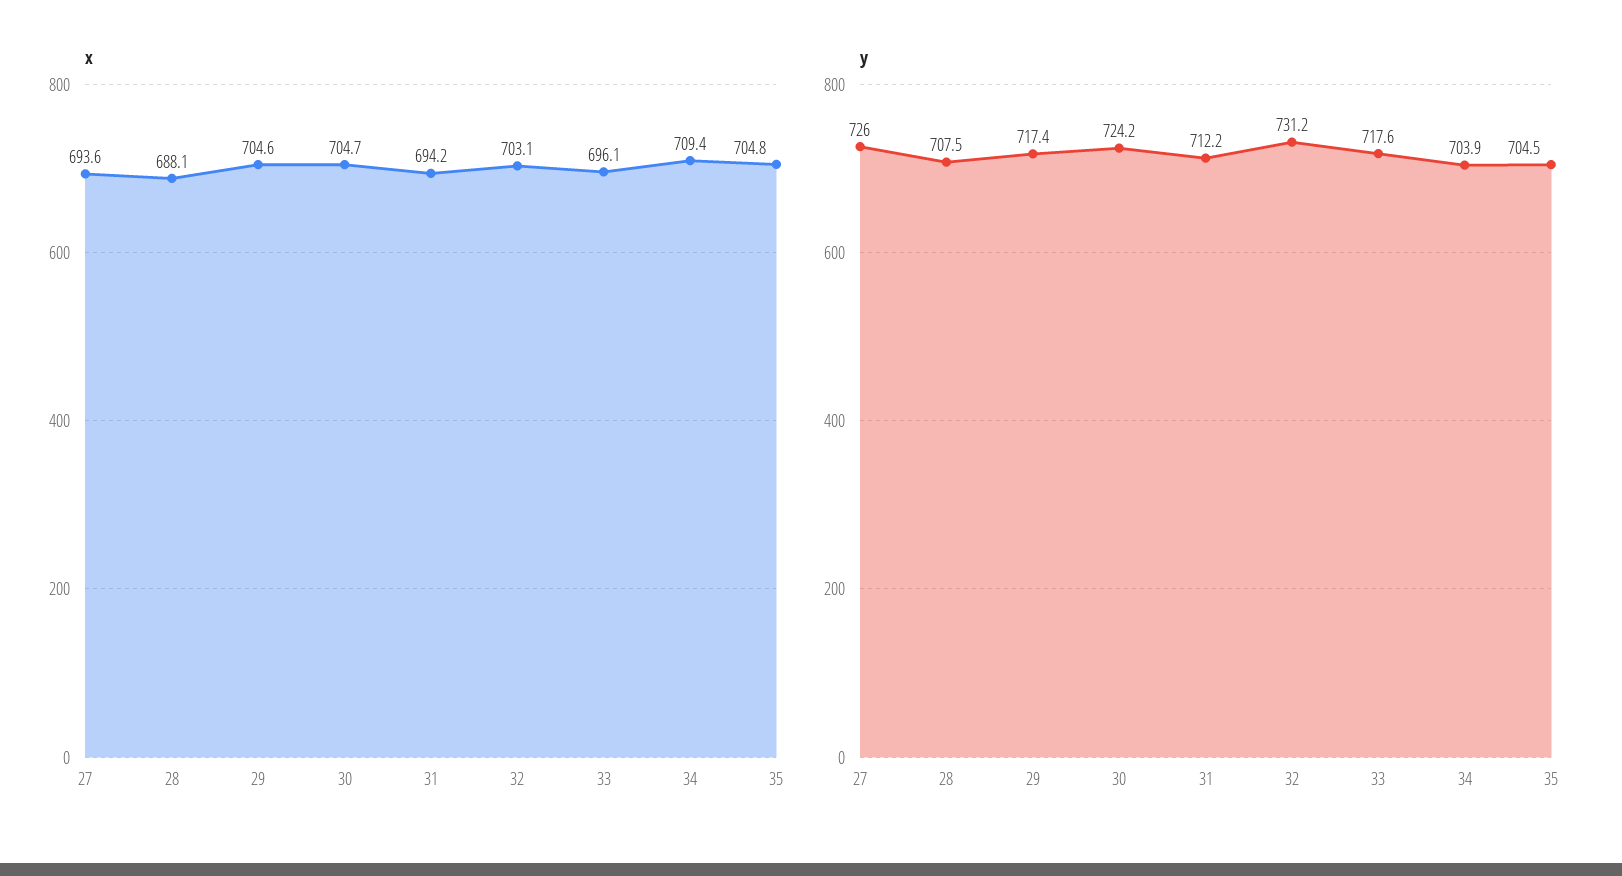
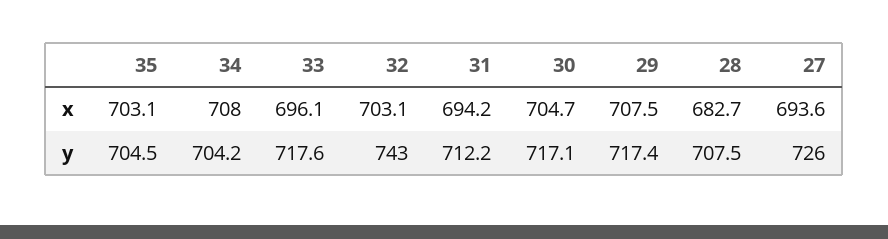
x, 28: 688.1 -> 682.7
x, 29: 704.6 -> 707.5
x, 34: 709.4 -> 708
x, 35: 704.8 -> 703.1
y, 30: 724.2 -> 717.1
y, 32: 731.2 -> 743
y, 34: 703.9 -> 704.2

